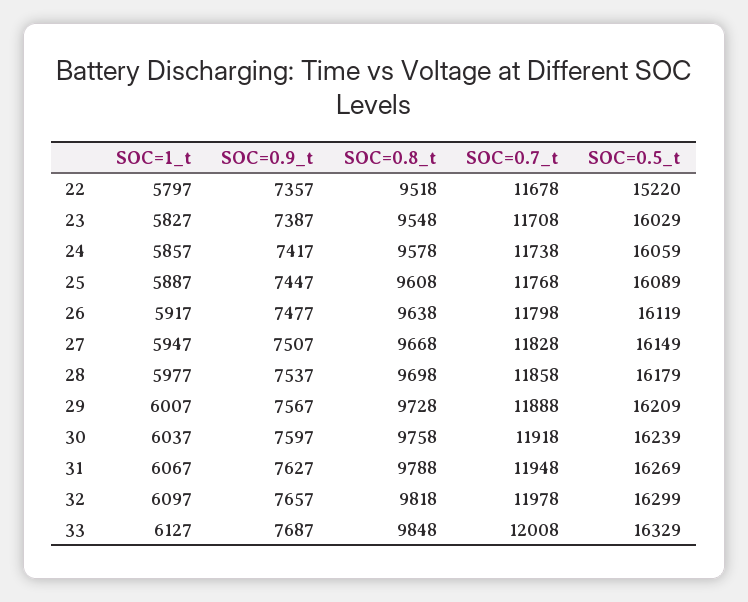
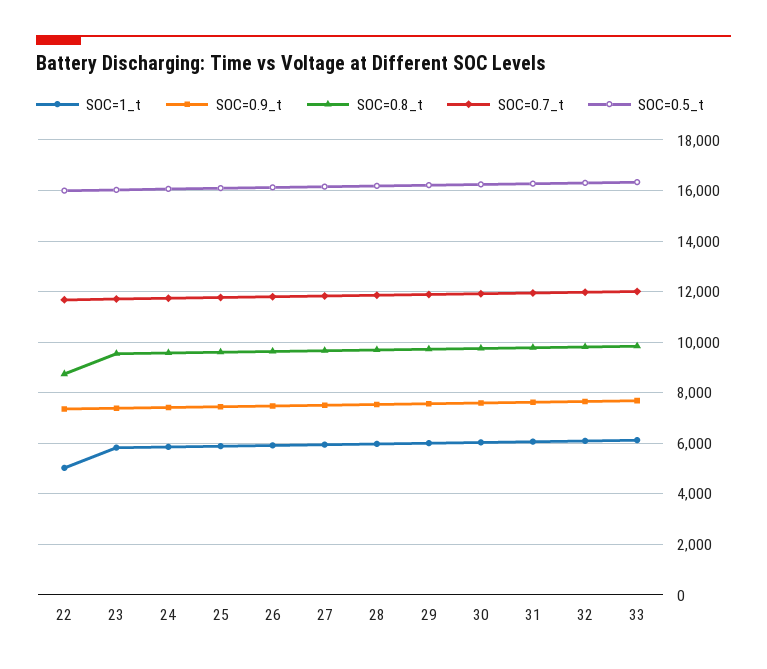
SOC=1_t, 22: 5797 -> 5000
SOC=0.8_t, 22: 9518 -> 8750
SOC=0.5_t, 22: 15220 -> 16000

